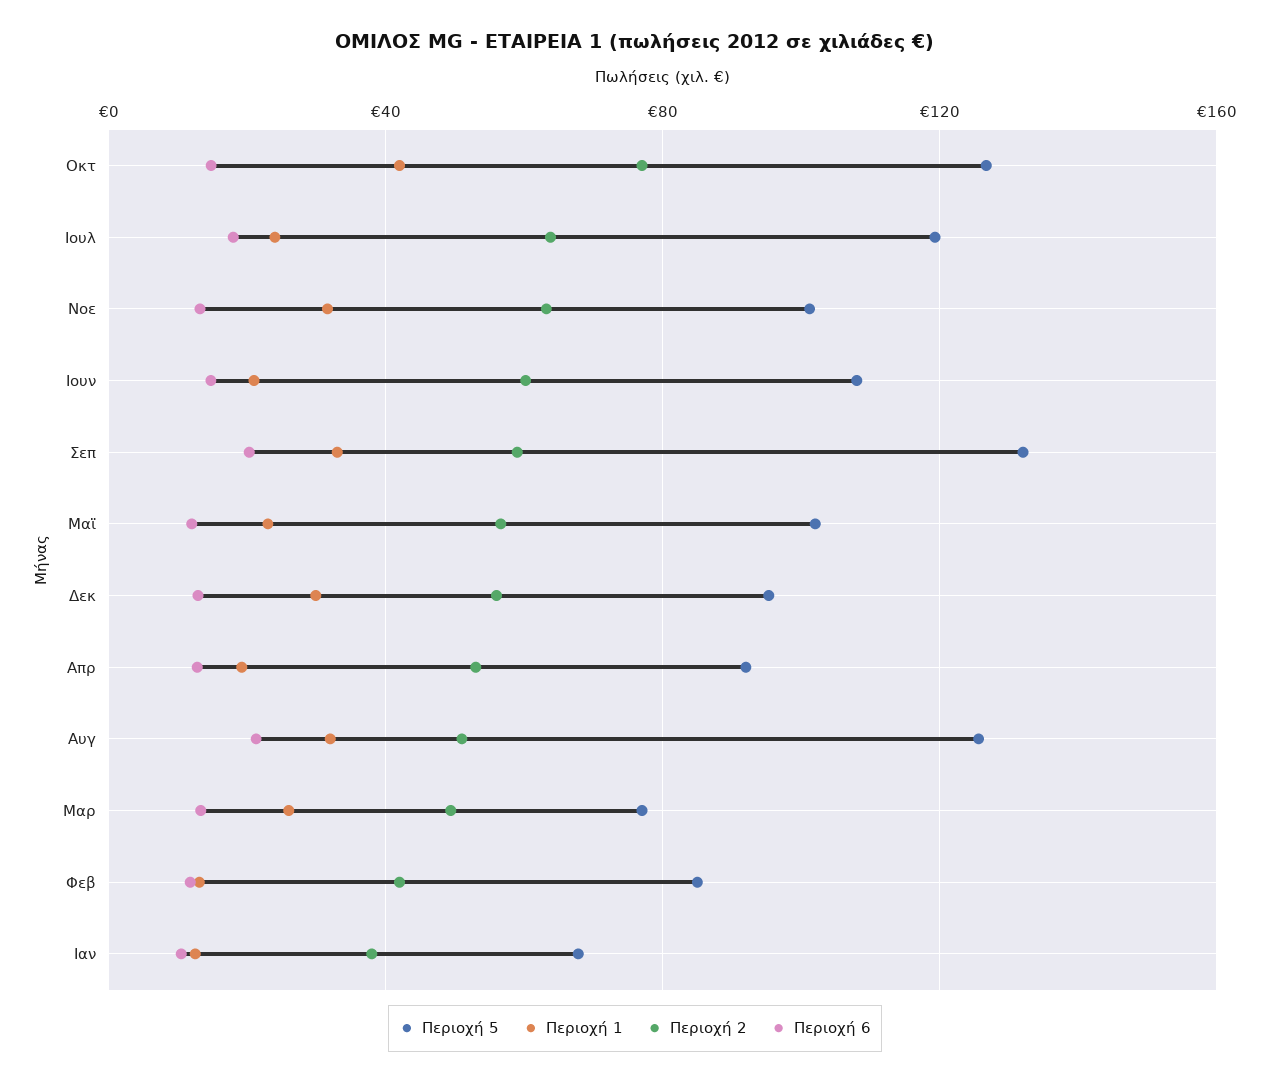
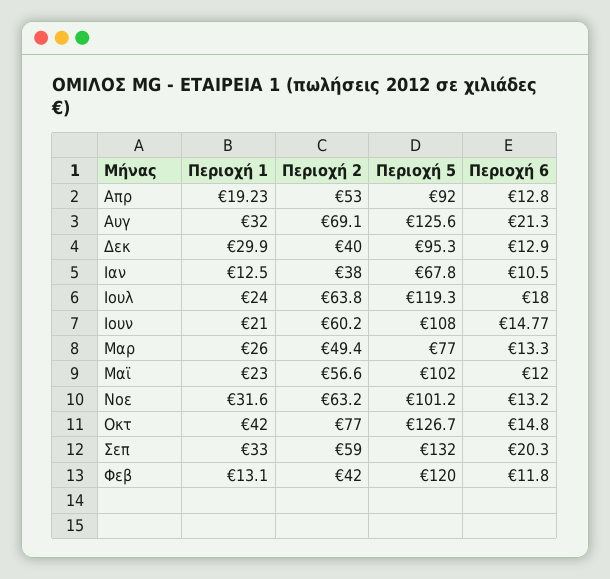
Περιοχή 2, Δεκ: 55 -> 40
Περιοχή 2, Αυγ: 50 -> 69.1
Περιοχή 5, Φεβ: 85 -> 120

